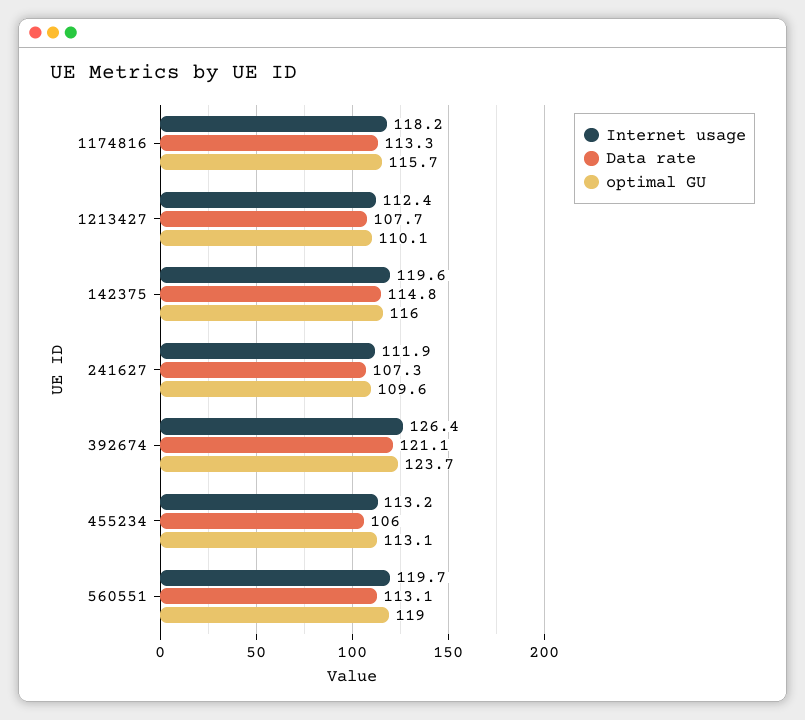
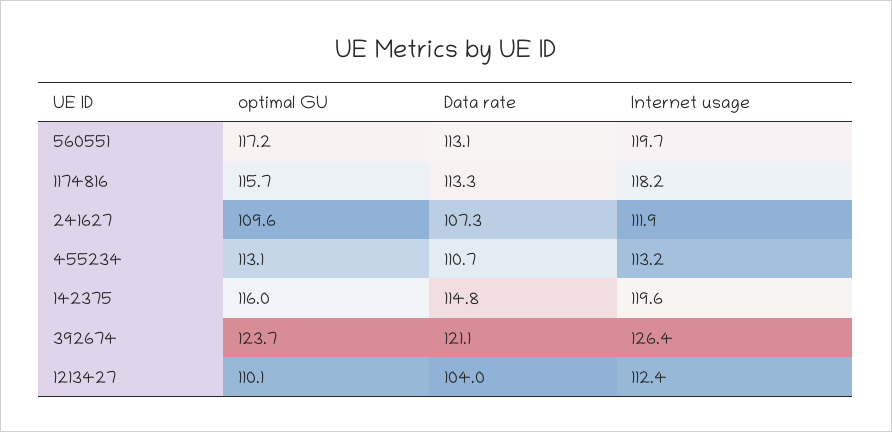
Data rate, 1213427: 107.7 -> 104
Data rate, 455234: 106 -> 110.7
optimal GU, 560551: 119 -> 117.2

